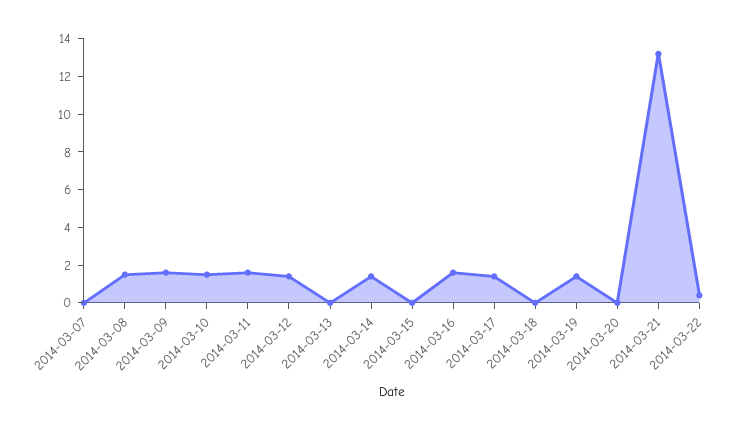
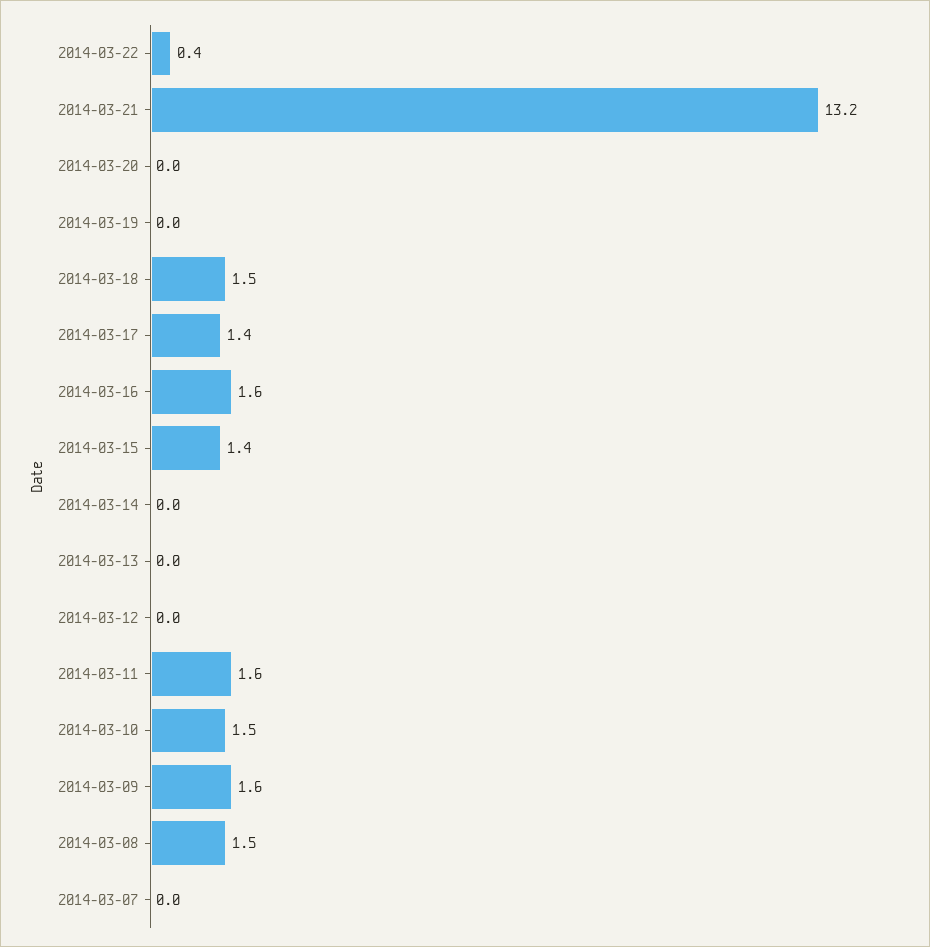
2014-03-12: 1.5 -> 0
2014-03-14: 1.5 -> 0
2014-03-15: 0 -> 1.4
2014-03-18: 0 -> 1.5
2014-03-19: 1.5 -> 0

